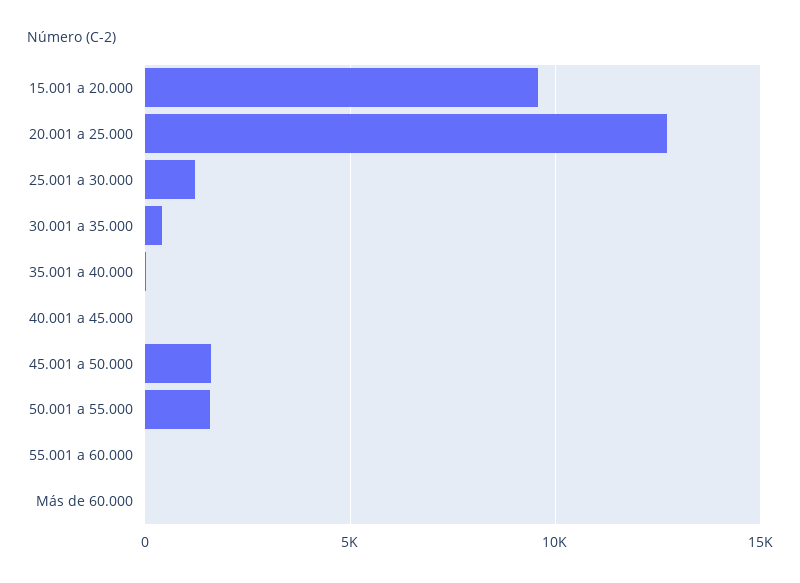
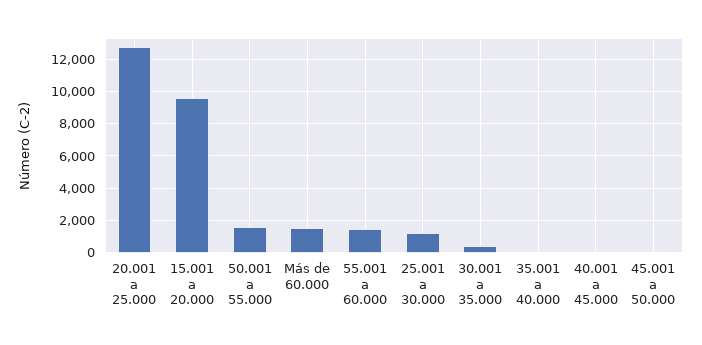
45.001 a 50.000: 1500 -> 0
55.001 a 60.000: 0 -> 1500
Más de 60.000: 0 -> 1500

